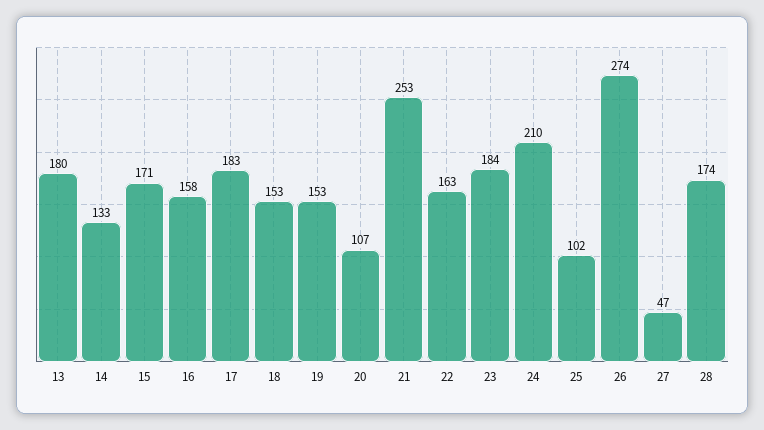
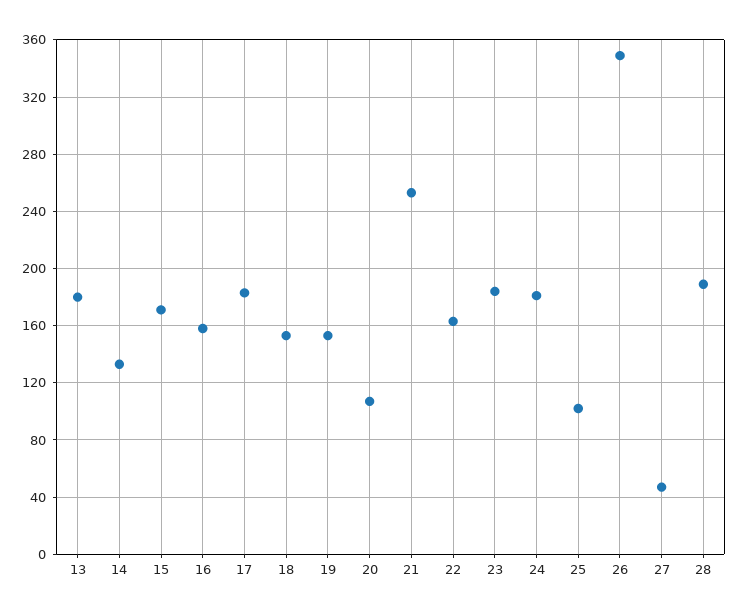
24: 210 -> 180
26: 274 -> 350
28: 174 -> 190

